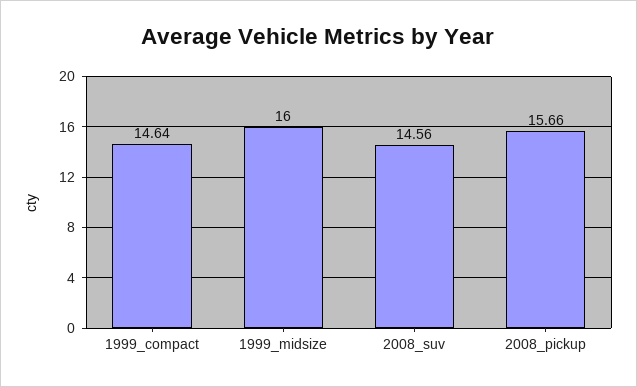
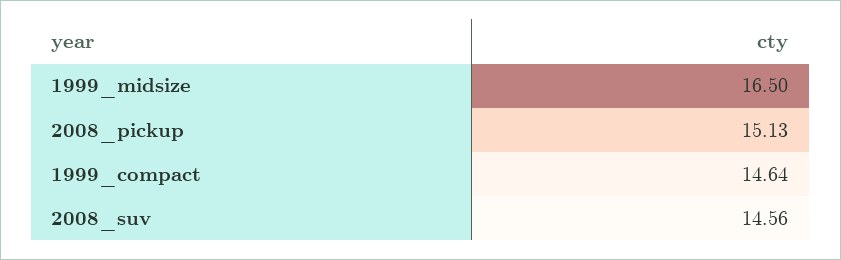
1999_midsize: 16 -> 16.5
2008_pickup: 15.66 -> 15.13

